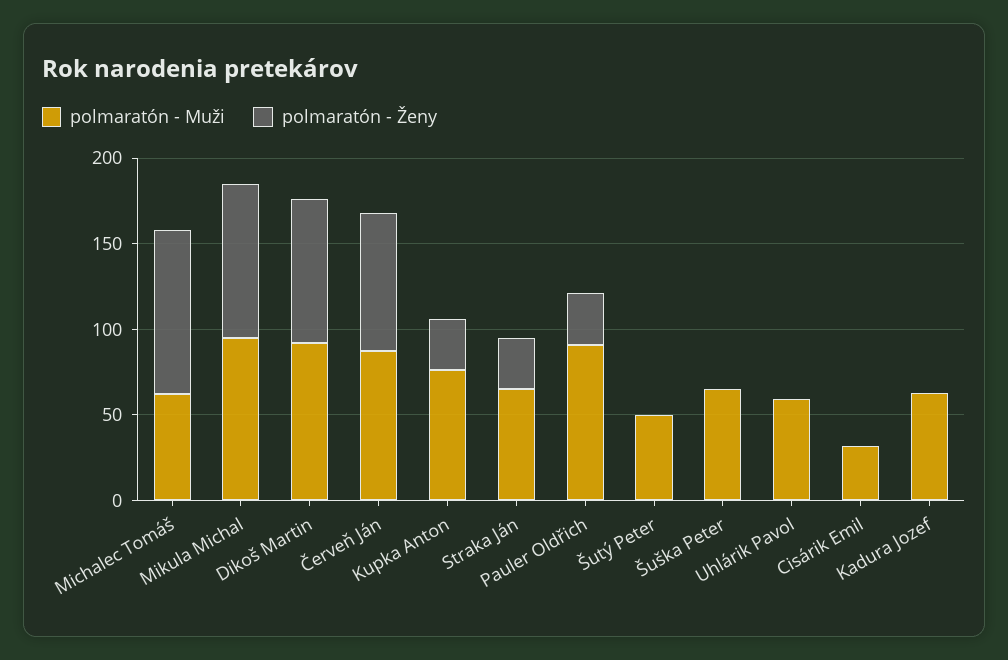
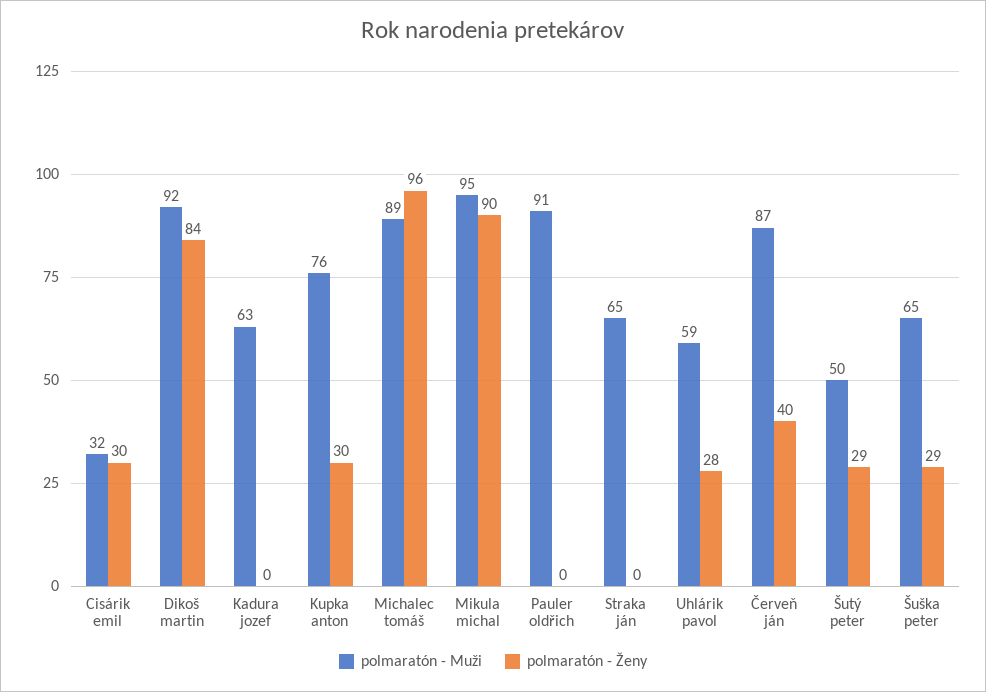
polmaratón - Muži, Michalec Tomáš: 60 -> 89
polmaratón - Ženy, Červeň Ján: 80 -> 40
polmaratón - Ženy, Straka Ján: 30 -> 0
polmaratón - Ženy, Pauler Oldřich: 30 -> 0
polmaratón - Ženy, Šutý Peter: 0 -> 29
polmaratón - Ženy, Šuška Peter: 0 -> 29
polmaratón - Ženy, Uhlárik Pavol: 0 -> 28
polmaratón - Ženy, Cisárik Emil: 0 -> 30

